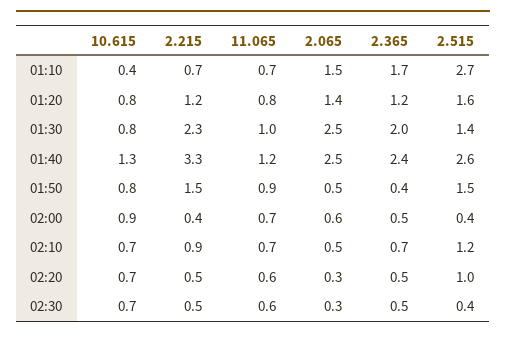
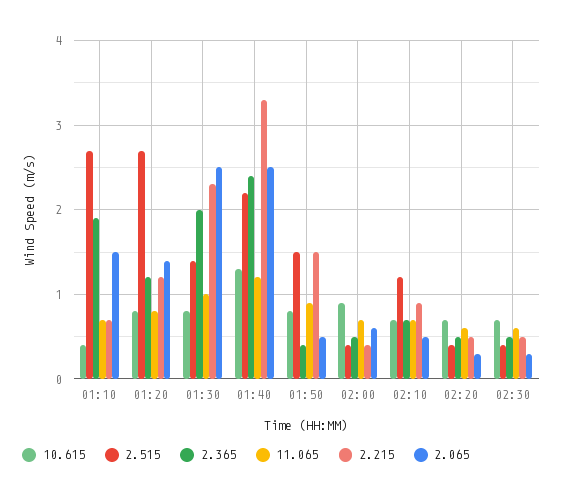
2.365, 01:10: 1.7 -> 1.9
2.515, 01:20: 1.6 -> 2.7
2.515, 01:40: 2.6 -> 2.2
2.515, 02:20: 1 -> 0.4

